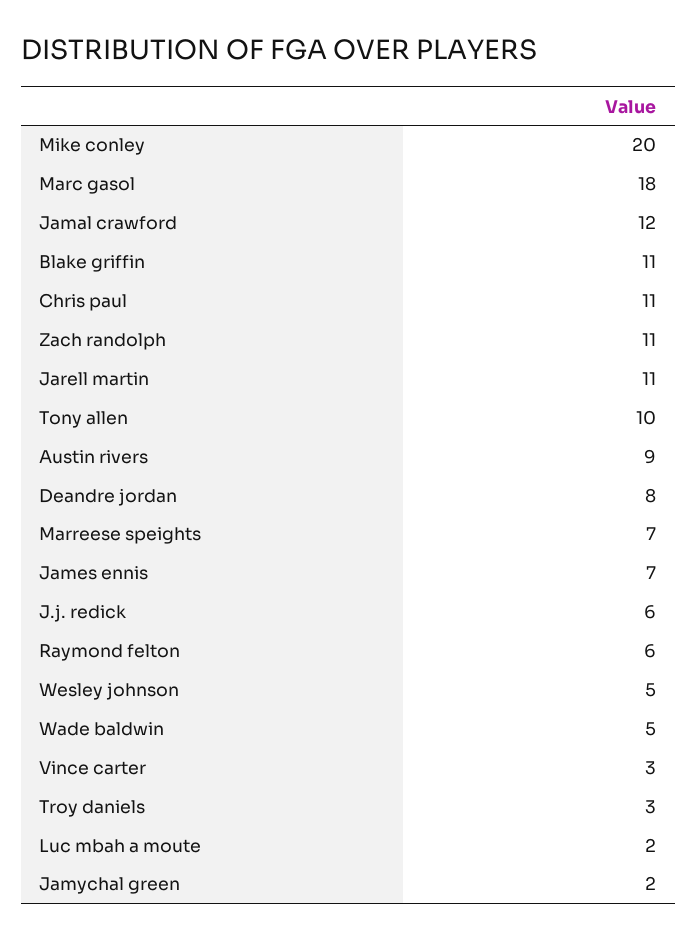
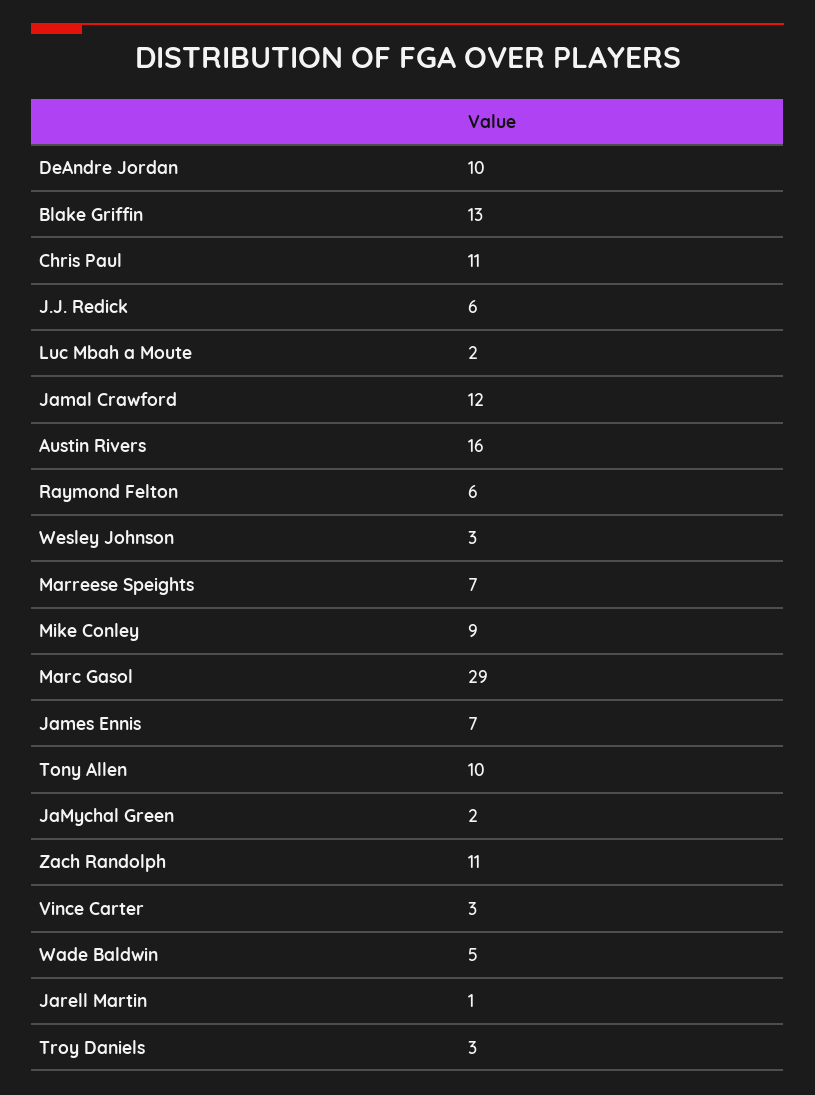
Mike conley: 20 -> 9
Marc gasol: 18 -> 29
Blake griffin: 11 -> 13
Jarell martin: 11 -> 1
Austin rivers: 9 -> 16
Deandre jordan: 8 -> 10
Wesley johnson: 5 -> 3

